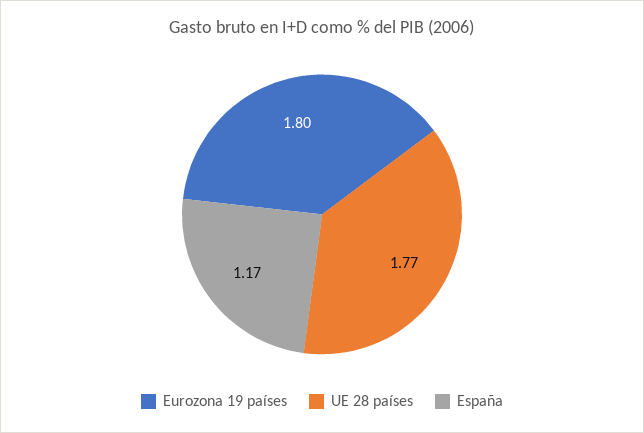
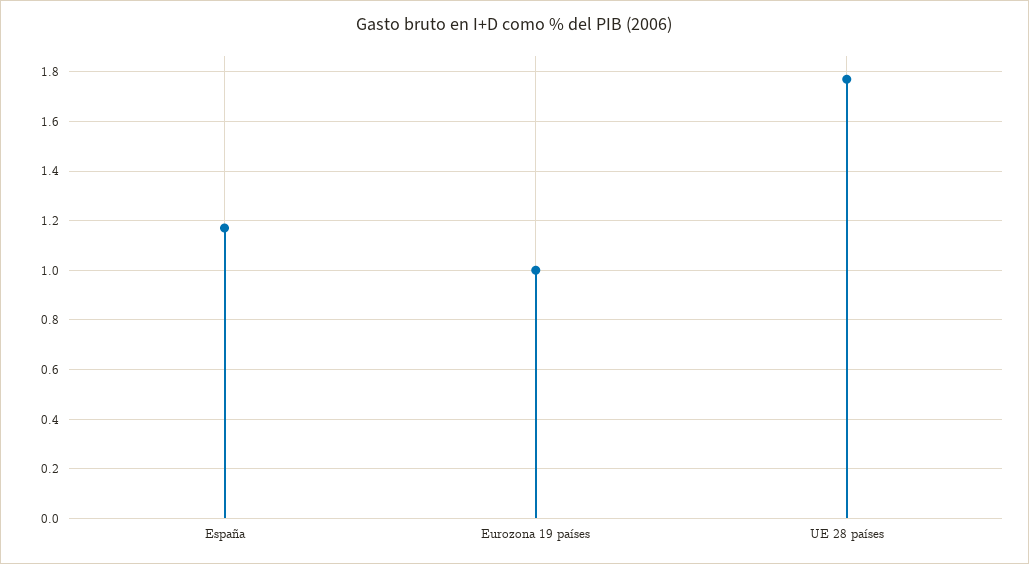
Eurozona 19 países: 1.8 -> 1

